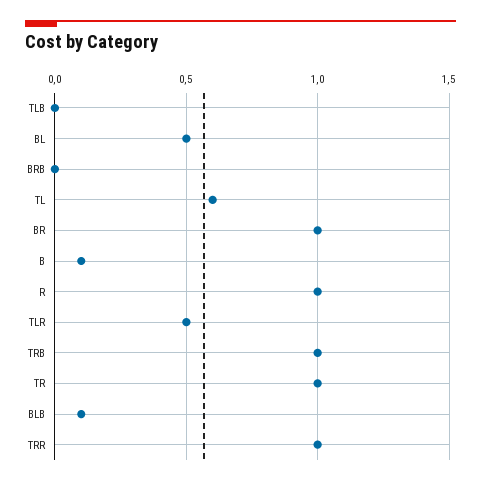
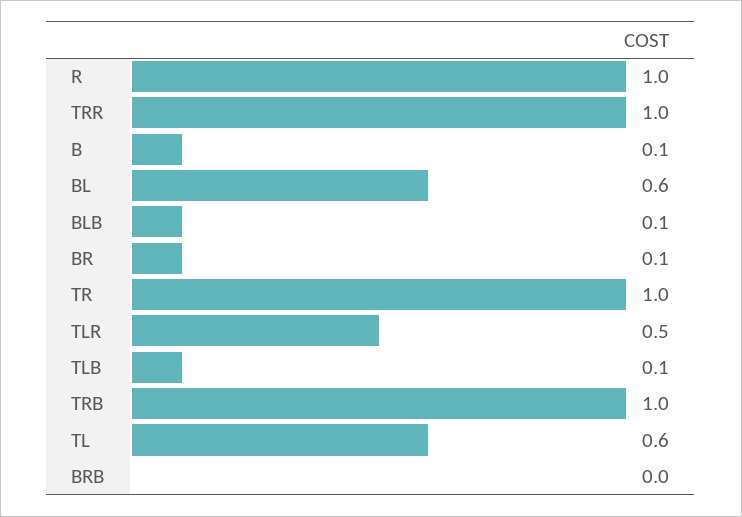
TLB: 0 -> 0.1
BL: 0.5 -> 0.6
BR: 1 -> 0.1

